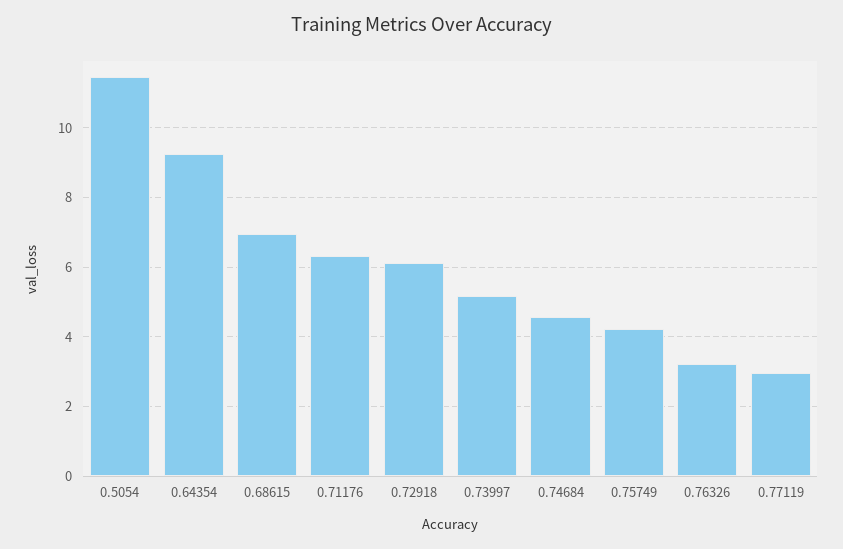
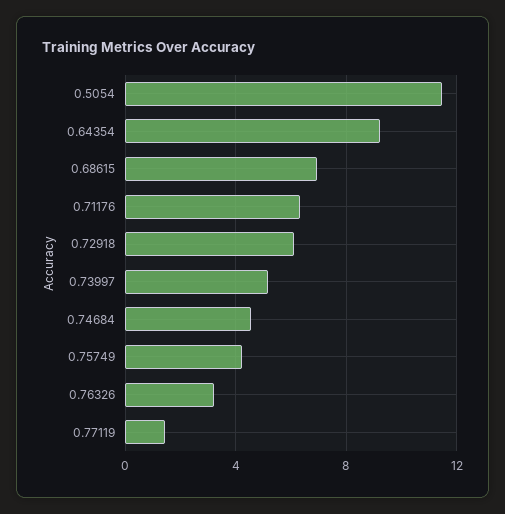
0.77119: 3 -> 1.5

